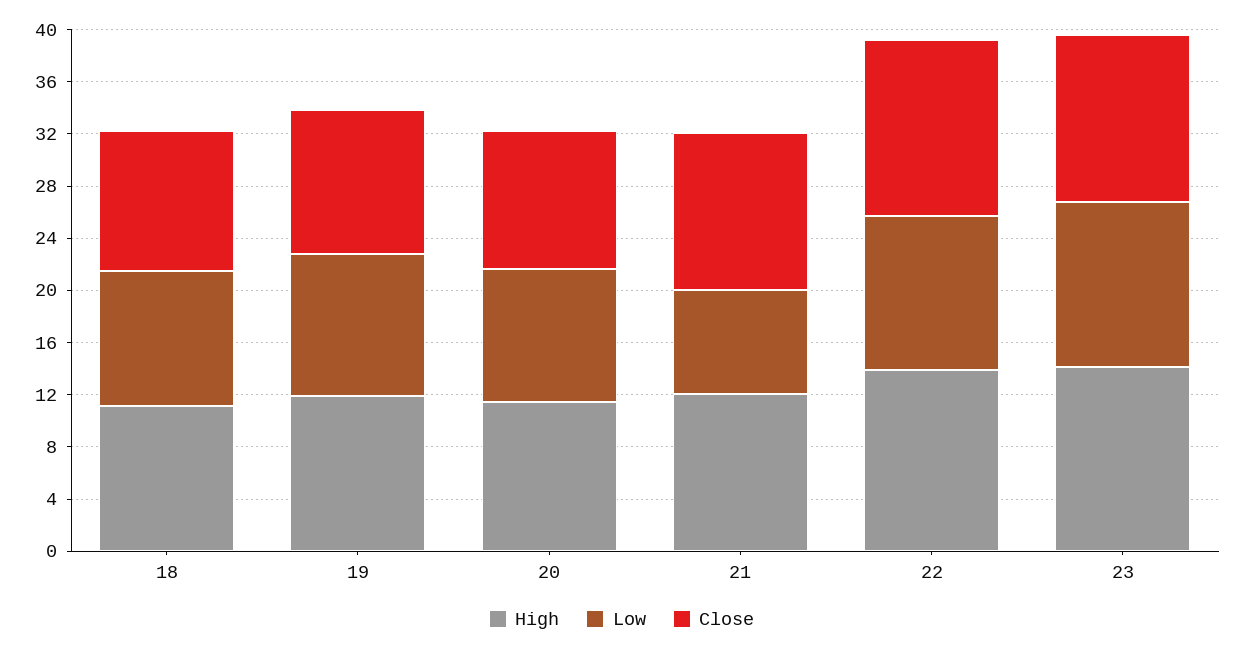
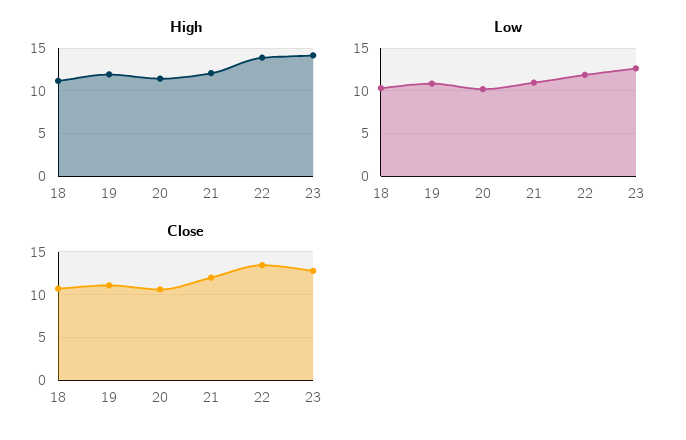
Low, 21: 8 -> 11

